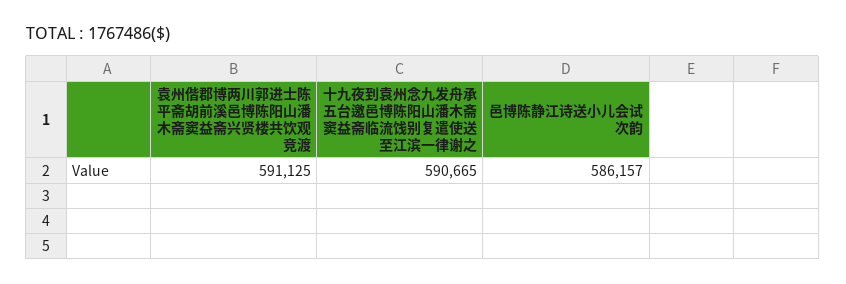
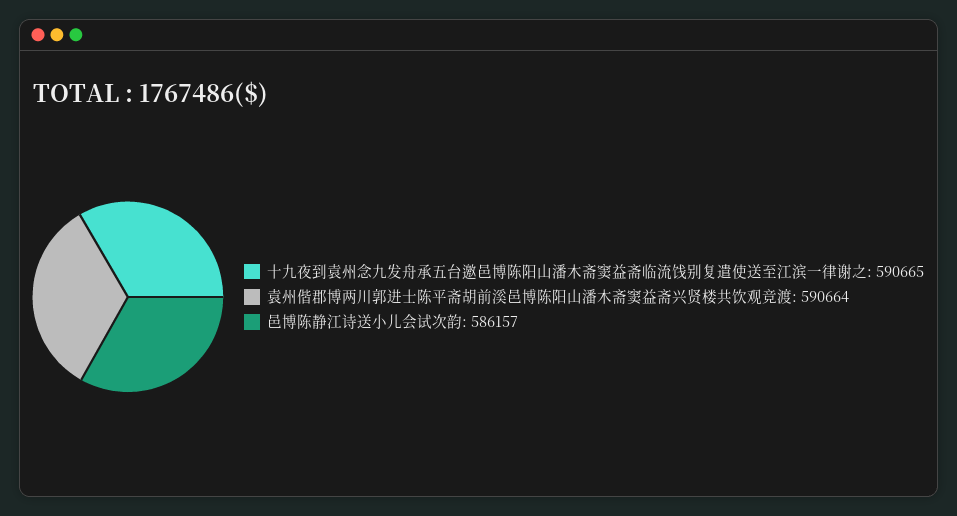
袁州偕郡博两川郭进士陈平斋胡前溪邑博陈阳山潘木斋窦益斋兴贤楼共饮观竞渡: 591125 -> 590664

